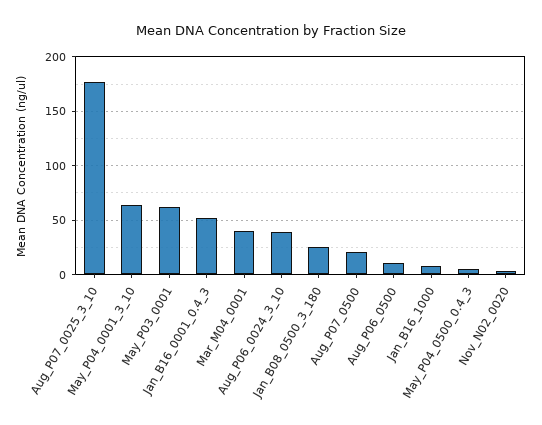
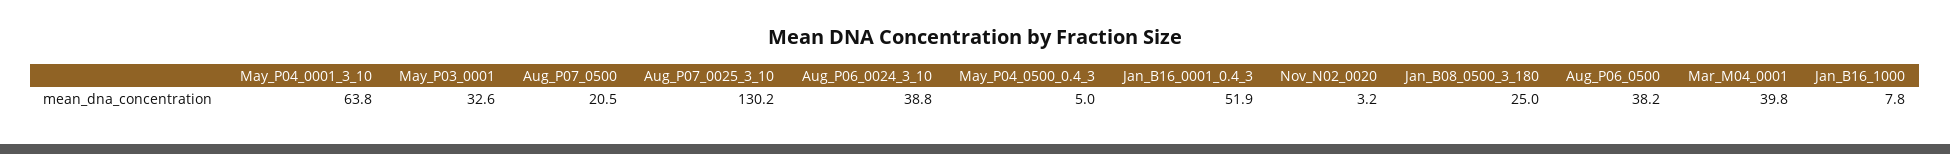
Aug_P07_0025_3_10: 180 -> 130.2
May_P03_0001: 60 -> 32.6
Aug_P06_0500: 10 -> 38.2

